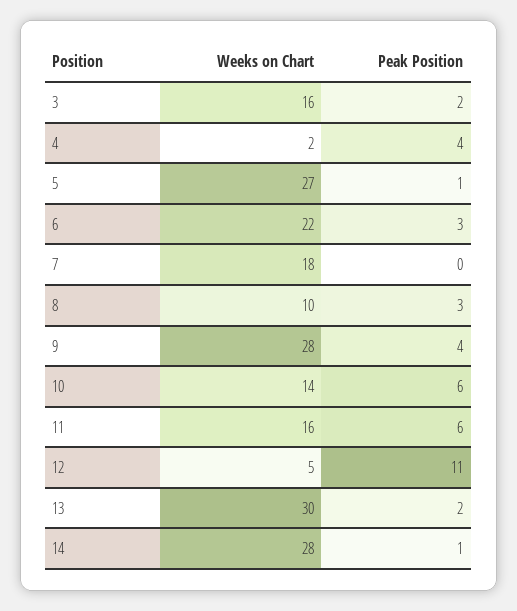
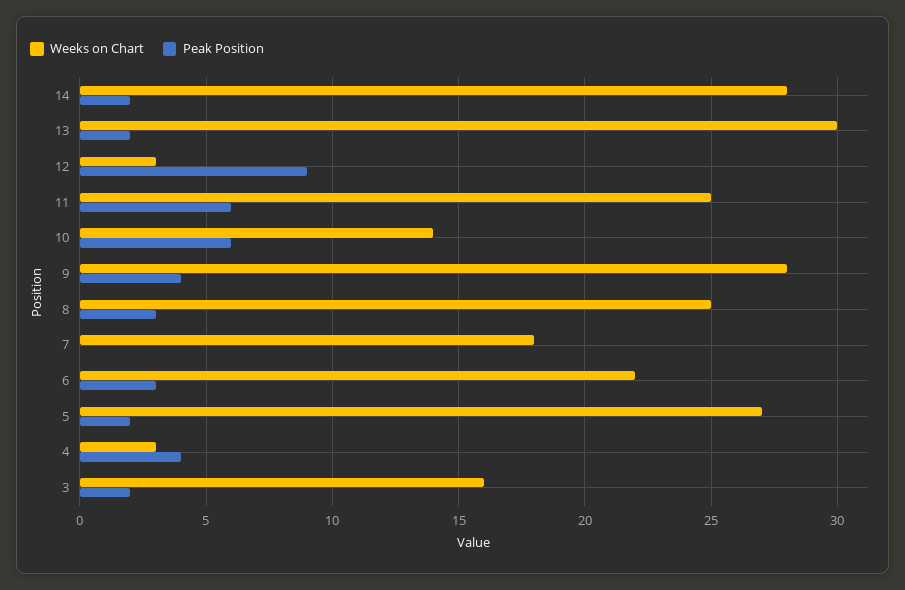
Weeks on Chart, 4: 2 -> 3
Peak Position, 5: 1 -> 2
Weeks on Chart, 8: 10 -> 25
Weeks on Chart, 11: 16 -> 25
Weeks on Chart, 12: 5 -> 3
Peak Position, 12: 11 -> 9
Peak Position, 14: 1 -> 2

